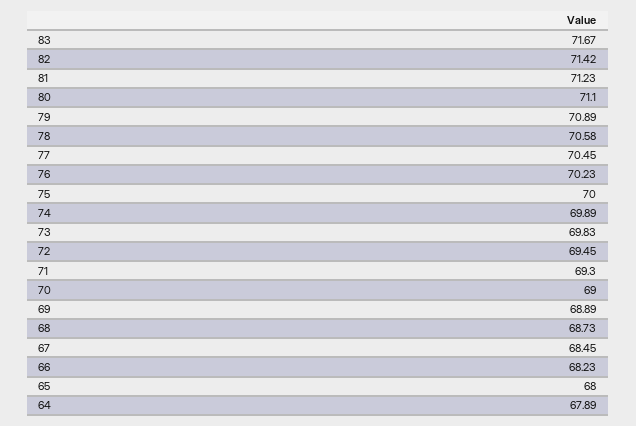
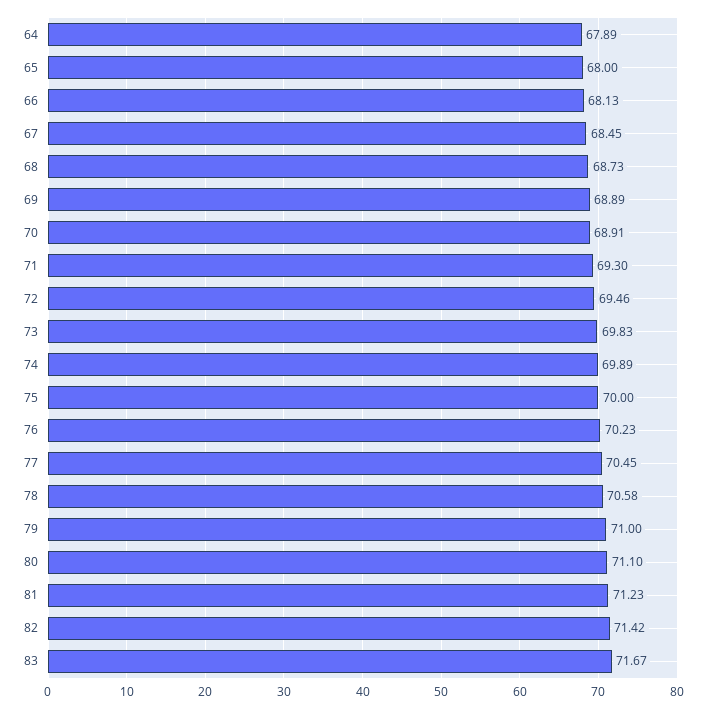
79: 70.89 -> 71
72: 69.45 -> 69.46
70: 69 -> 68.91
66: 68.23 -> 68.13

